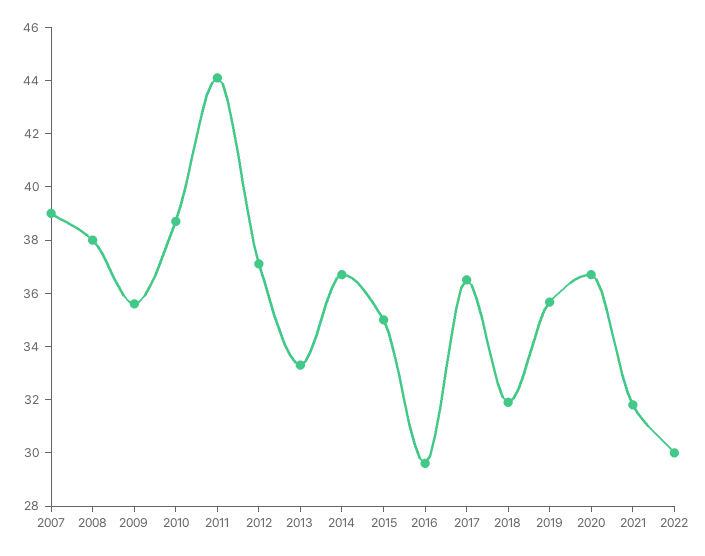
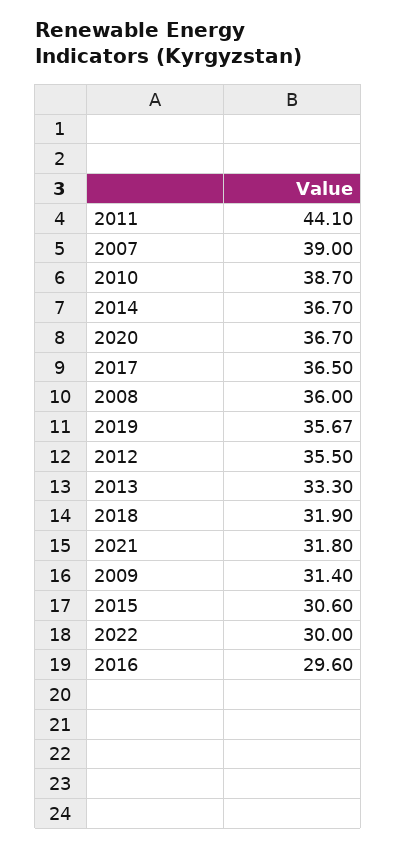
2008: 38 -> 36
2009: 35.5 -> 31.4
2012: 37 -> 35.5
2015: 35 -> 30.6

